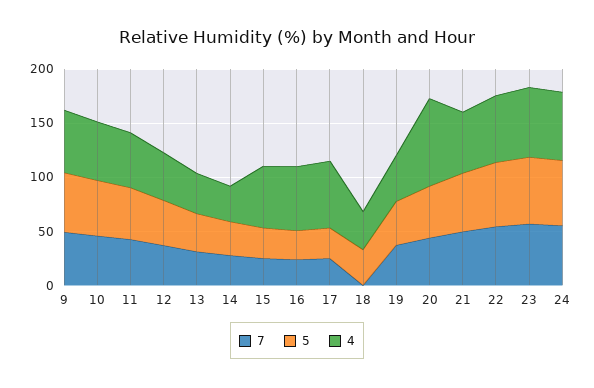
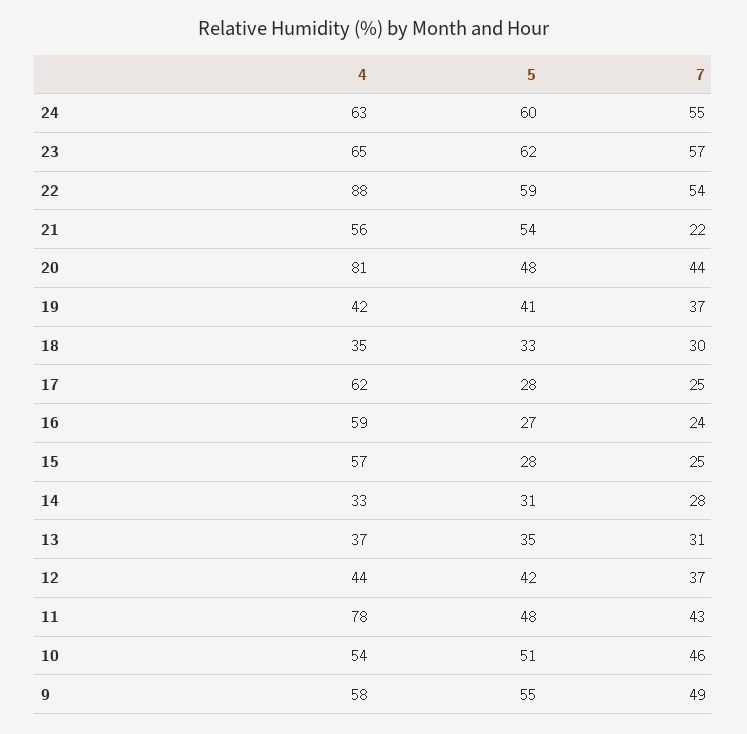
4, 11: 50 -> 78
7, 18: 0 -> 30
7, 21: 50 -> 22
4, 22: 60 -> 88

